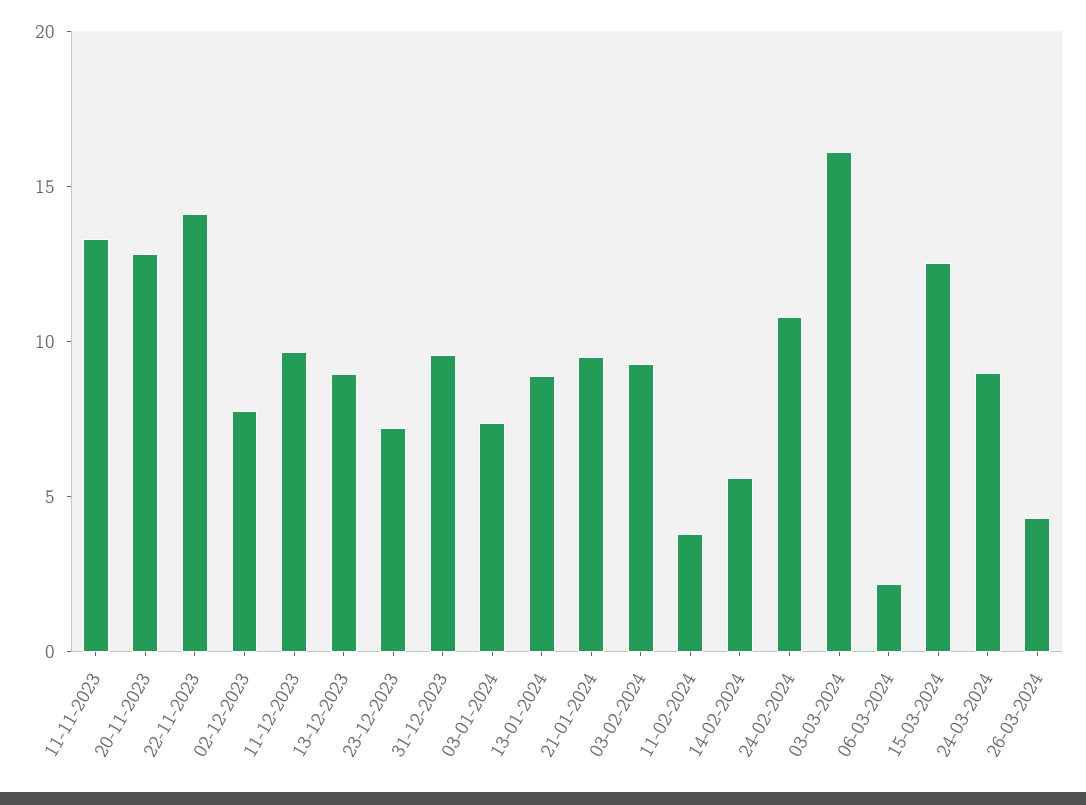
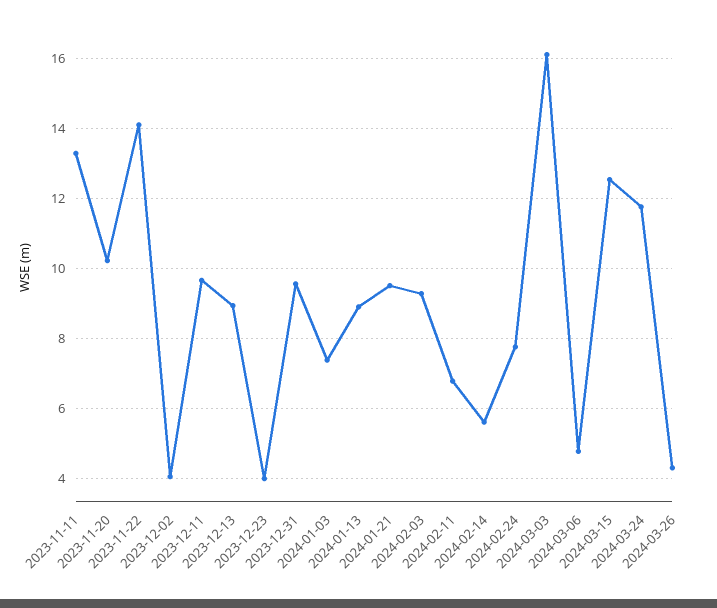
20-11-2023: 13 -> 10.2
02-12-2023: 8 -> 4
23-12-2023: 7 -> 4
11-02-2024: 4 -> 6.8
24-02-2024: 11 -> 7.8
06-03-2024: 2 -> 4.8
24-03-2024: 9 -> 11.8

